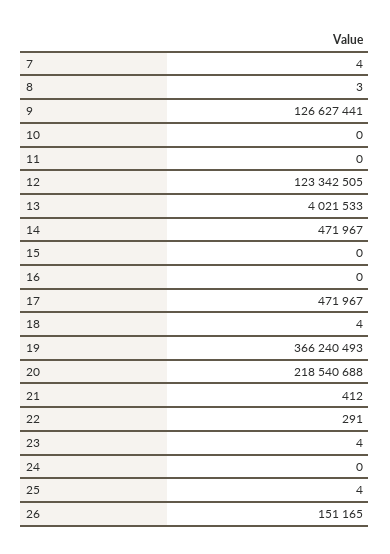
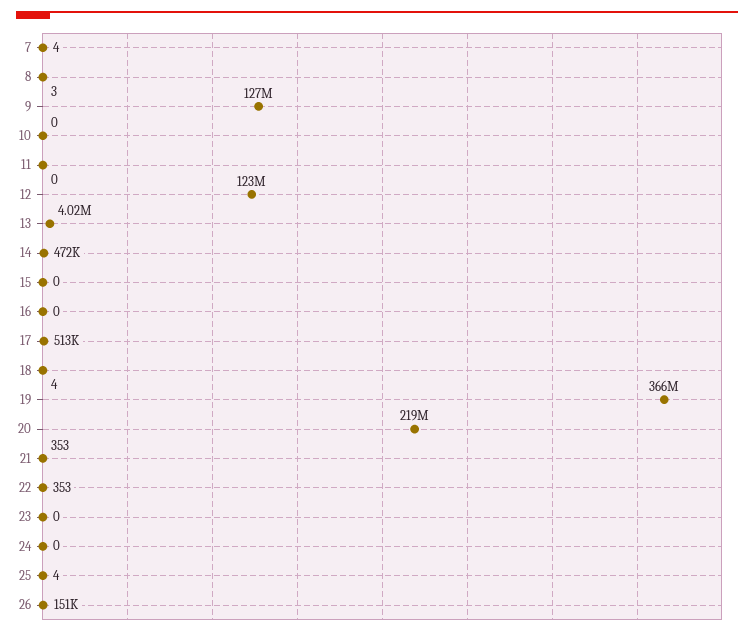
17: 471967 -> 513000
21: 412 -> 353
22: 291 -> 353
23: 4 -> 0

